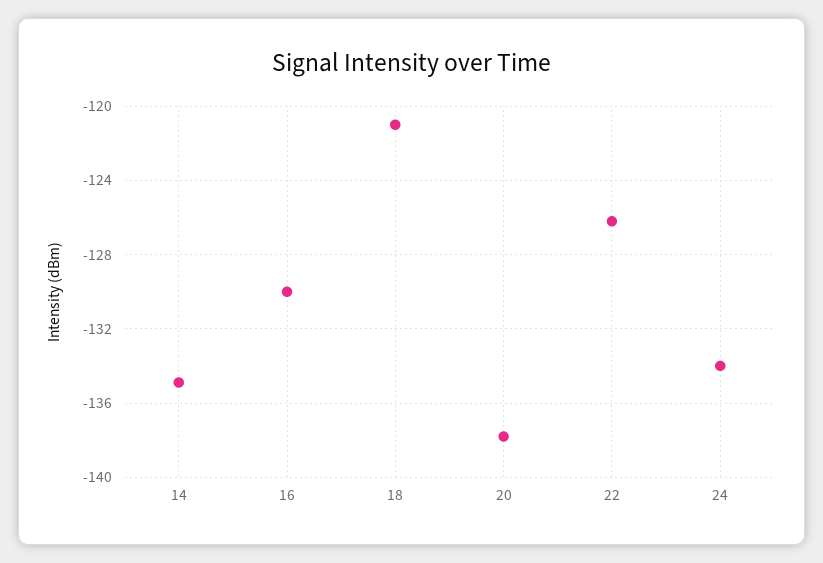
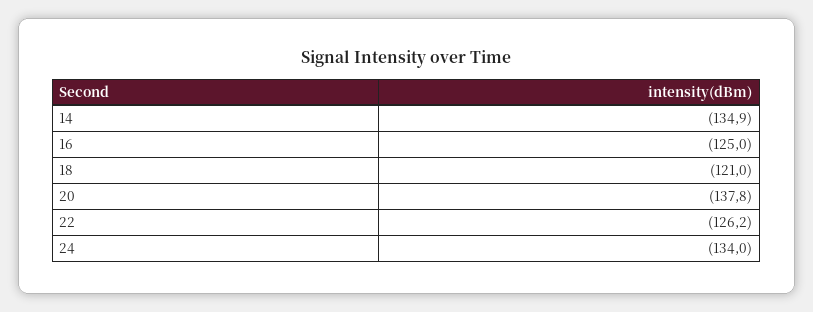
16: -130 -> -125

